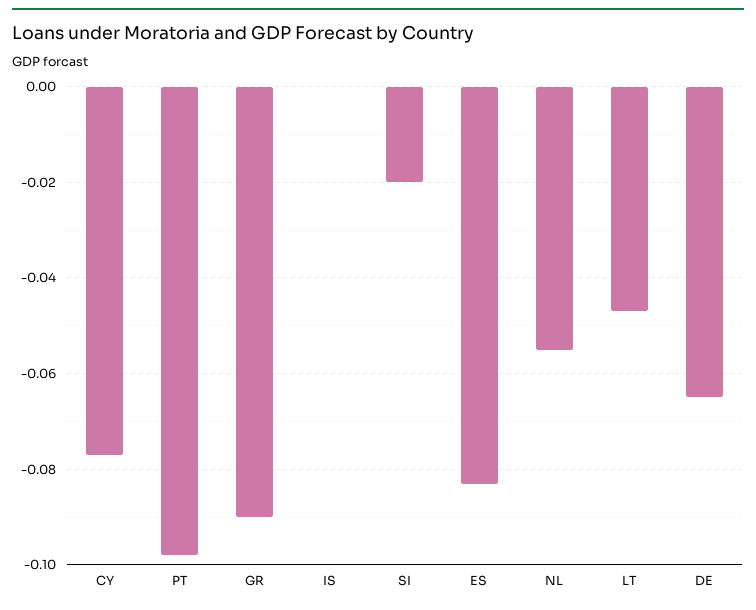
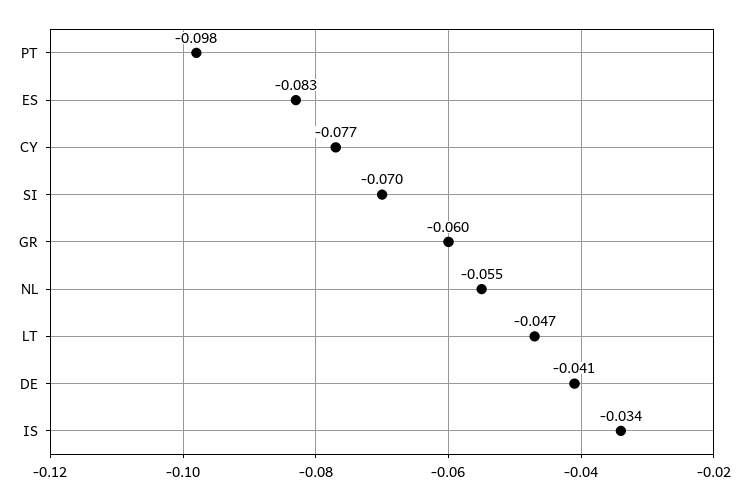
GR: -0.09 -> -0.06
IS: 0 -> -0.034
SI: -0.02 -> -0.07
DE: -0.065 -> -0.041

